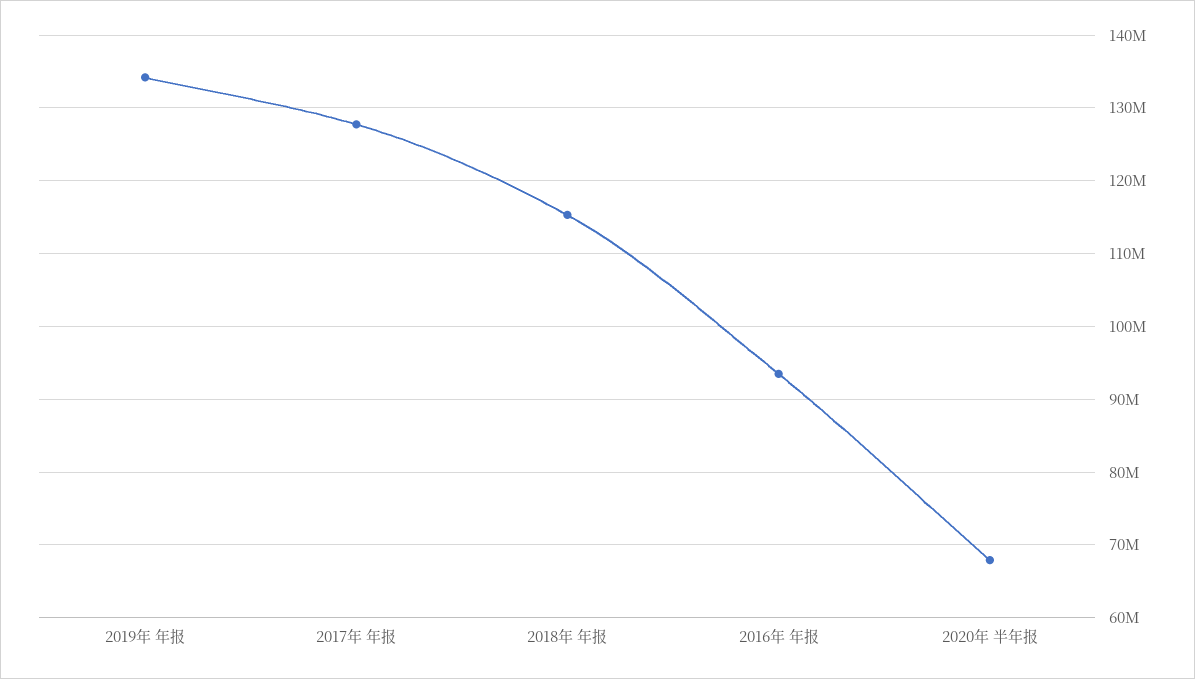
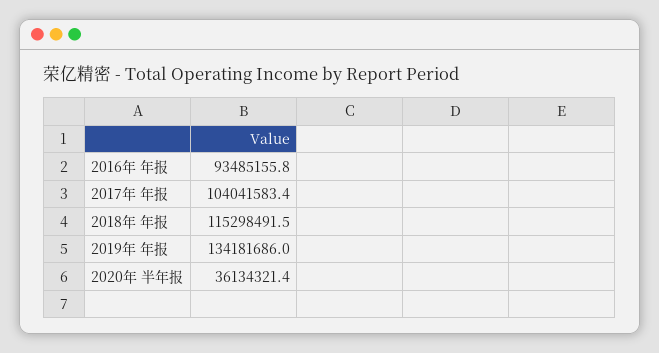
2017年 年报: 128000000 -> 104041583.4
2020年 半年报: 68000000 -> 36134321.4

